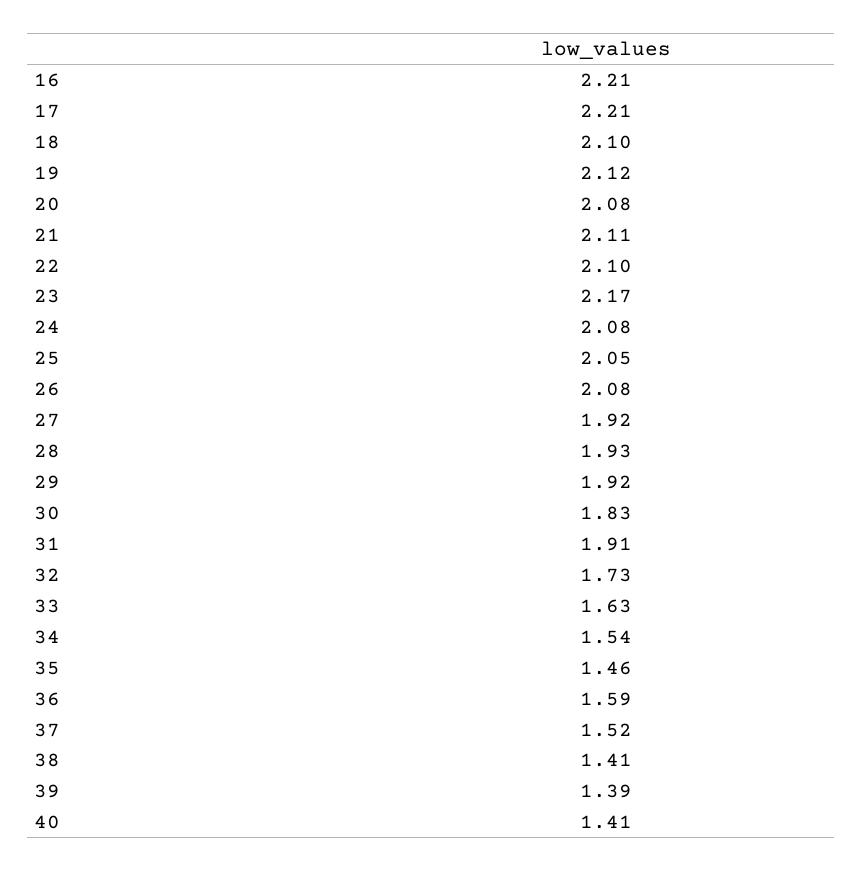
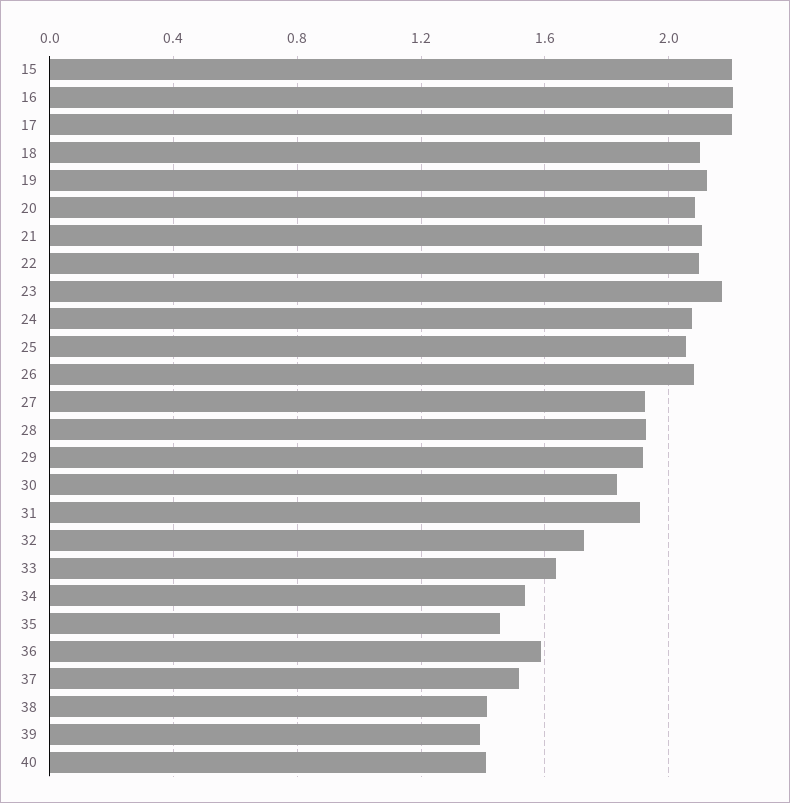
15: none -> 2.2

